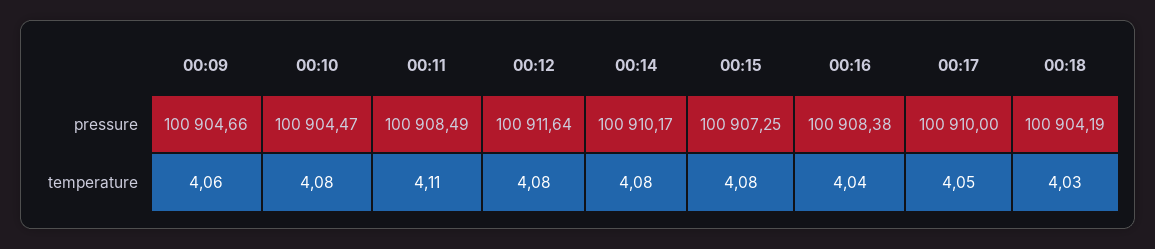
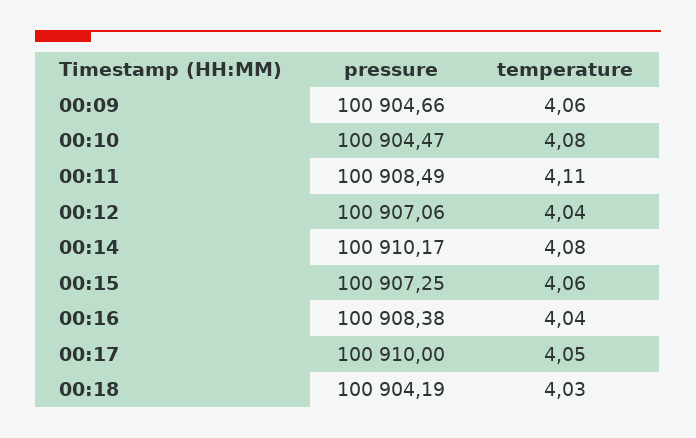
00:12, pressure: 100911.64 -> 100907.06
00:12, temperature: 4.08 -> 4.04
00:15, temperature: 4.08 -> 4.06

